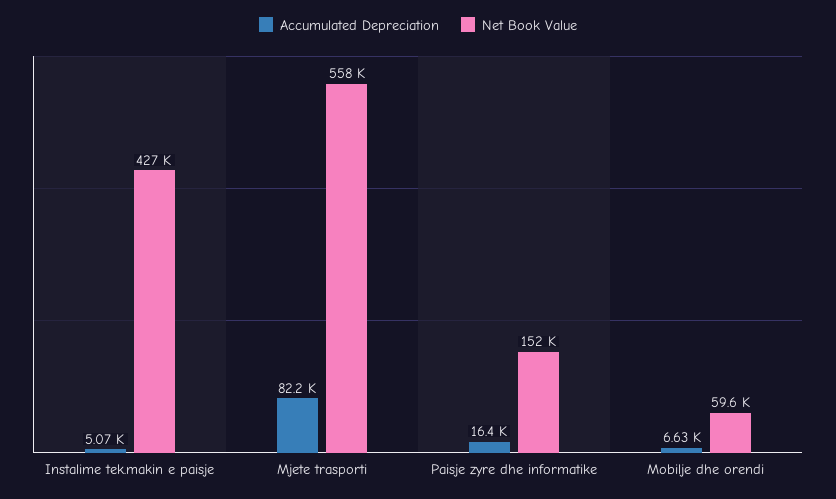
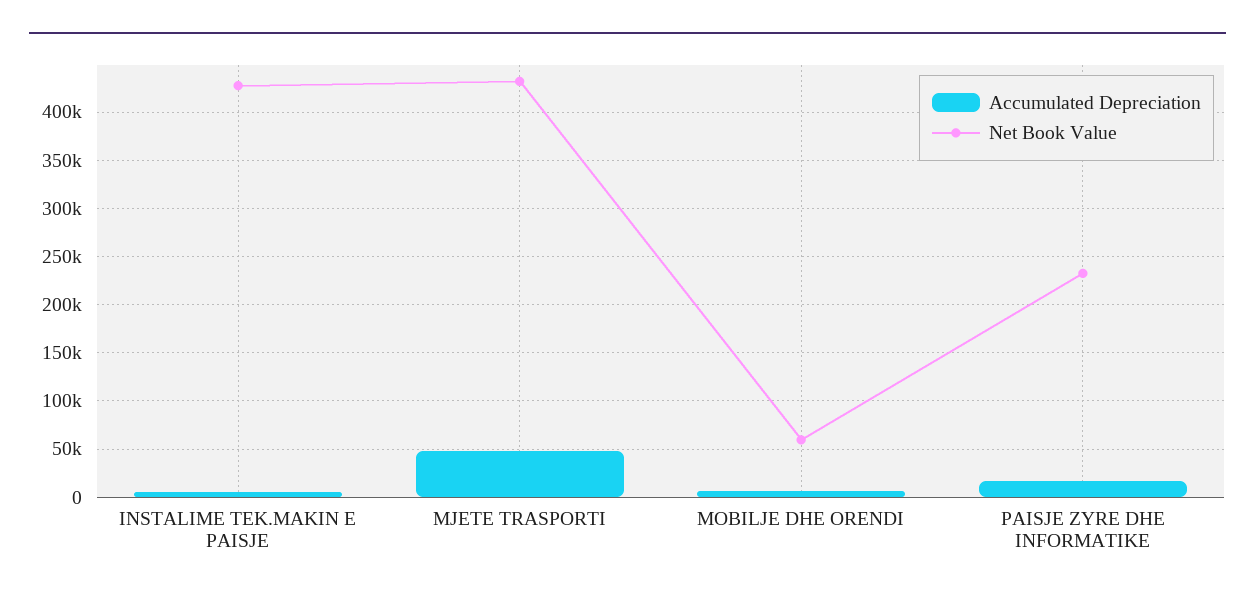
Accumulated Depreciation, Mjete trasporti: 82200 -> 50000
Net Book Value, Mjete trasporti: 558000 -> 430000
Net Book Value, Paisje zyre dhe informatike: 152000 -> 230000

